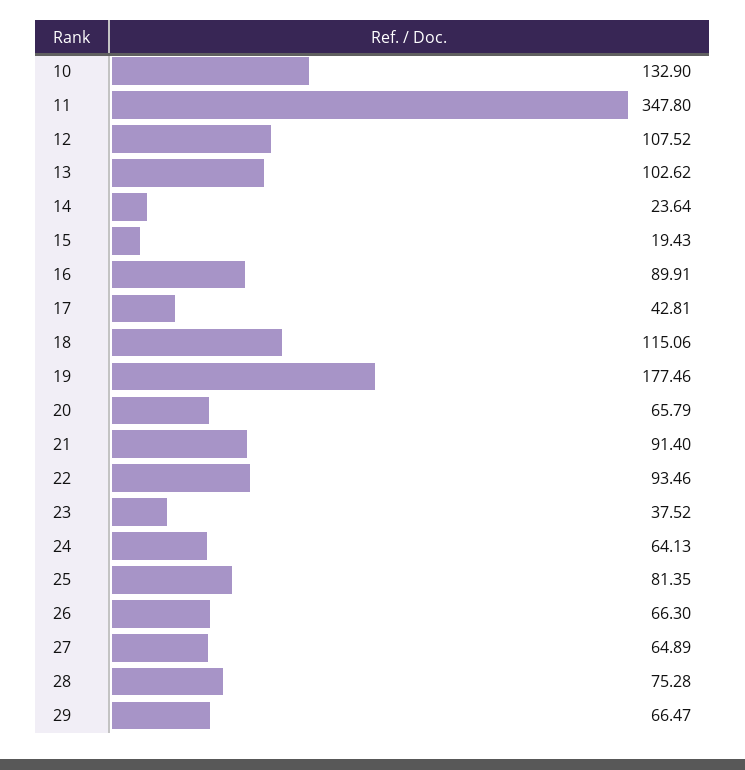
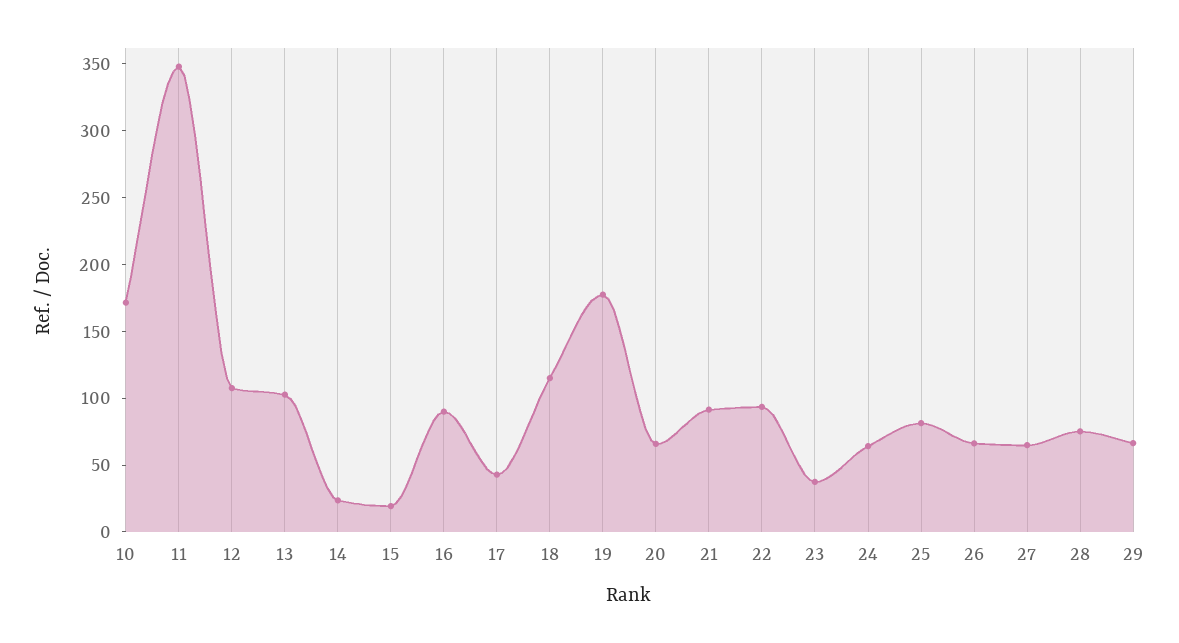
10: 132.9 -> 170

